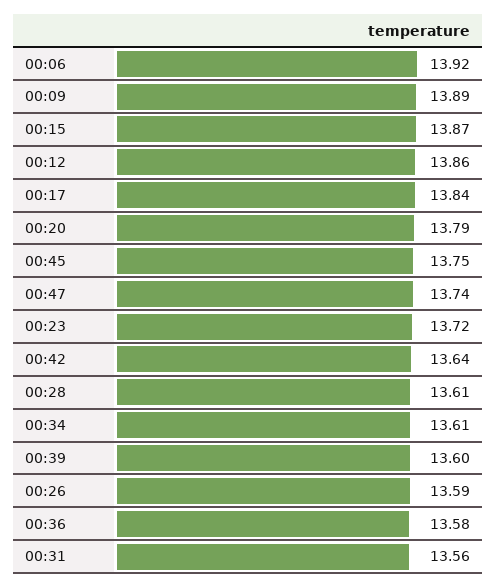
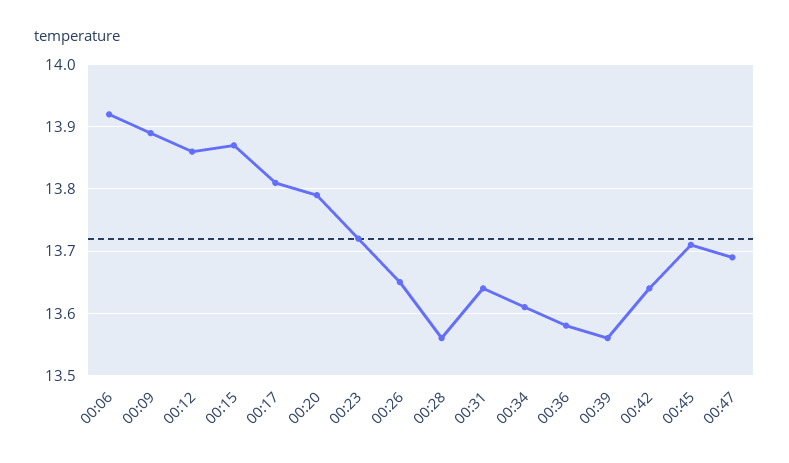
00:17: 13.84 -> 13.81
00:45: 13.75 -> 13.71
00:47: 13.74 -> 13.69
00:28: 13.61 -> 13.56
00:39: 13.6 -> 13.56
00:26: 13.59 -> 13.65
00:31: 13.56 -> 13.64

